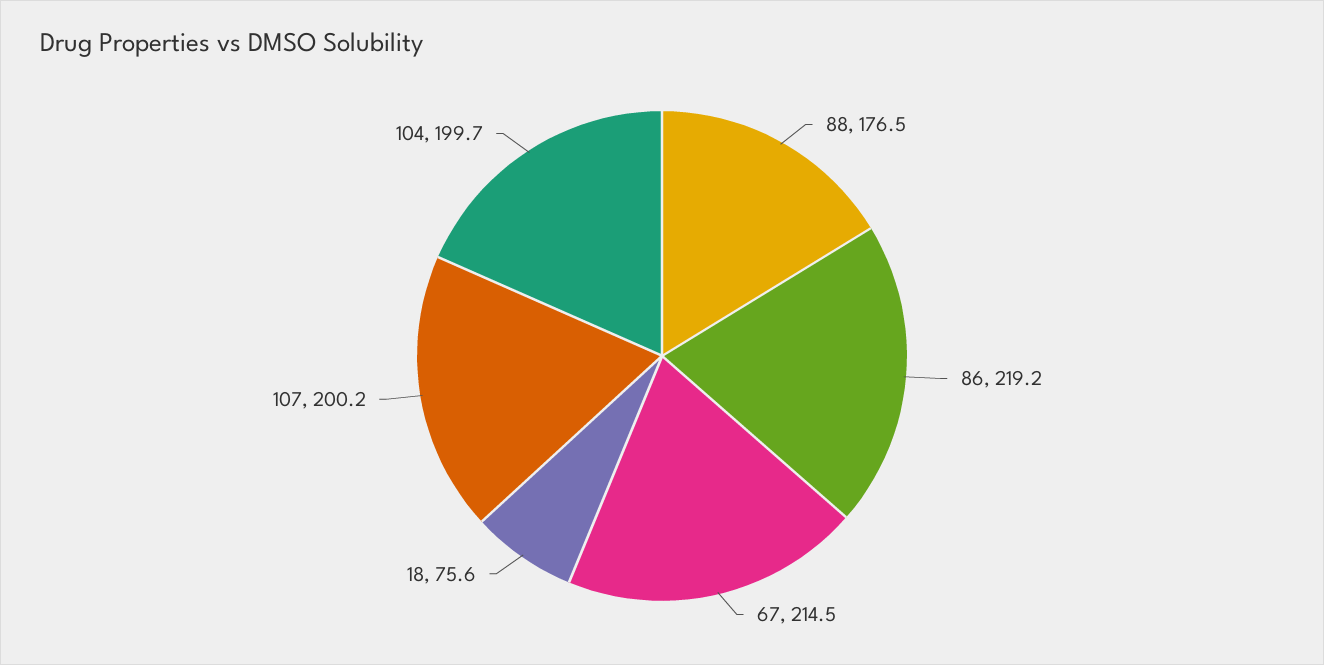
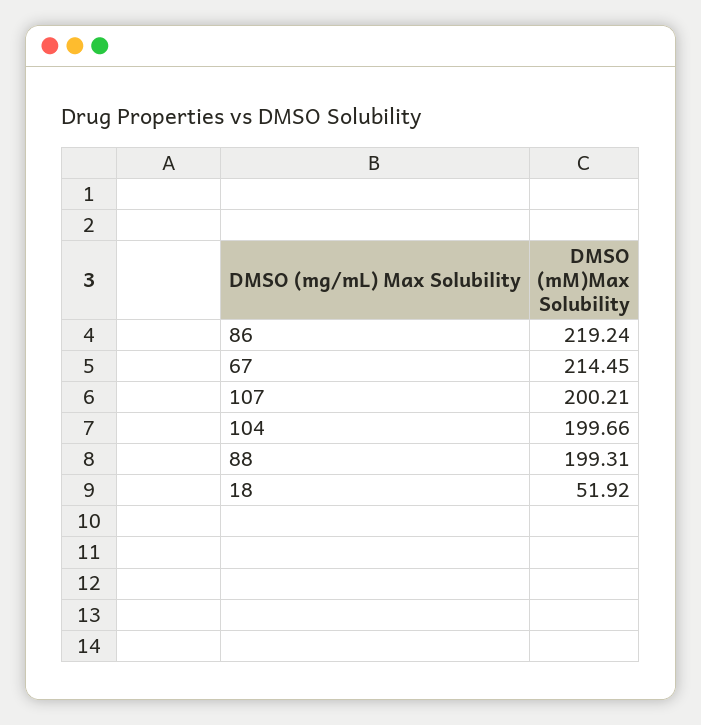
88: 176.5 -> 199.31
18: 75.6 -> 51.92

